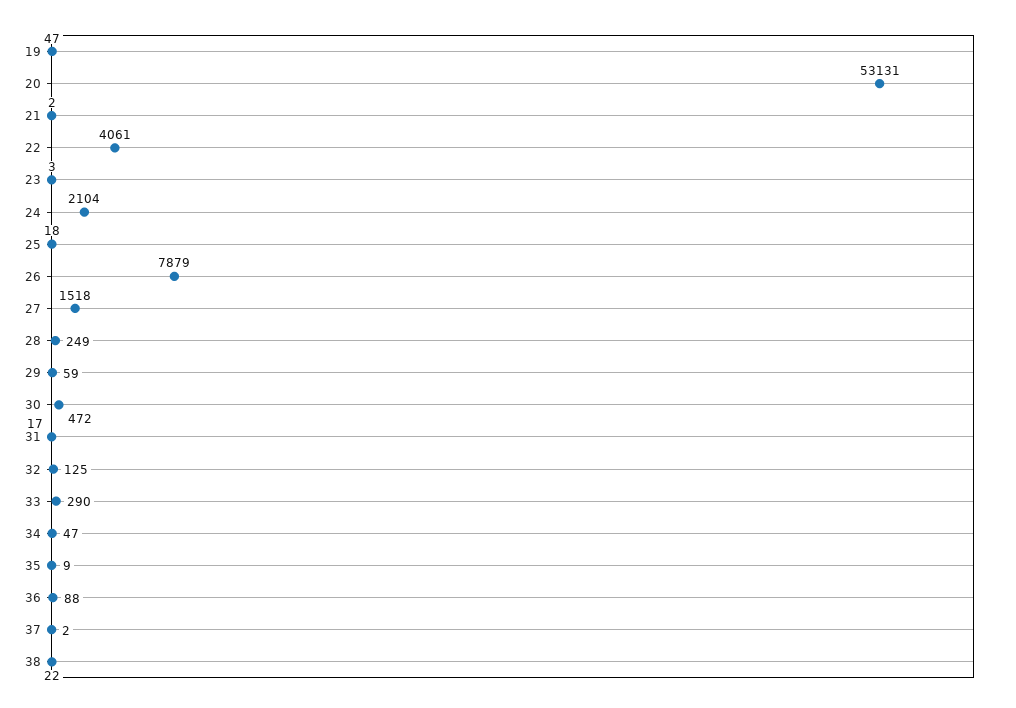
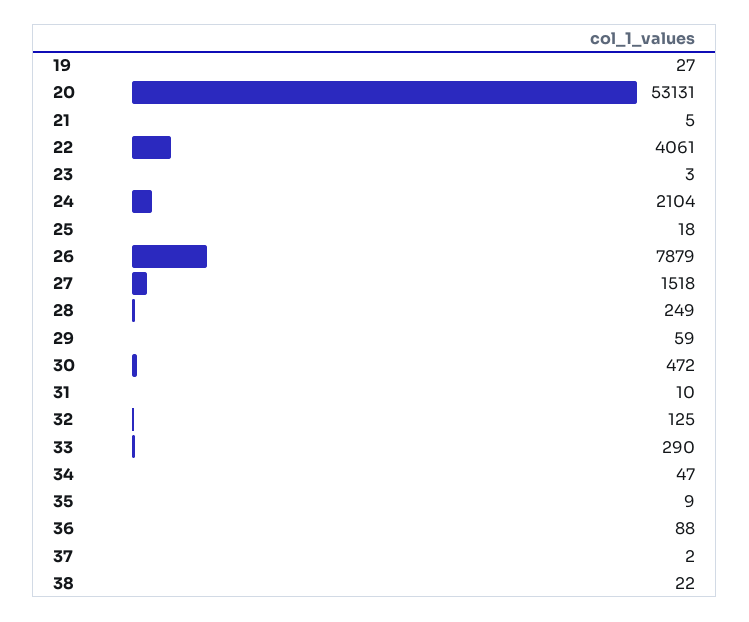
19: 47 -> 27
21: 2 -> 5
31: 17 -> 10

